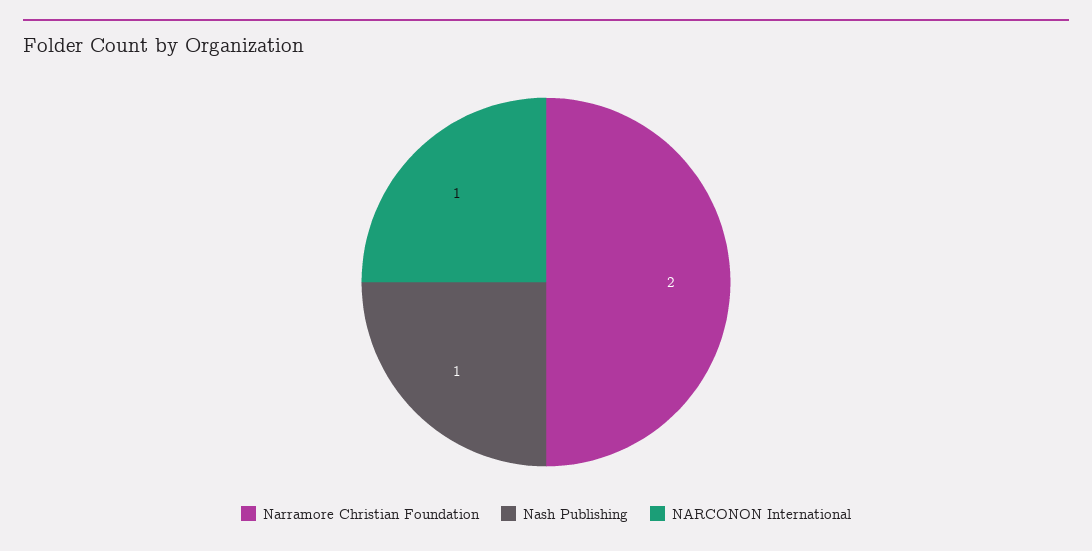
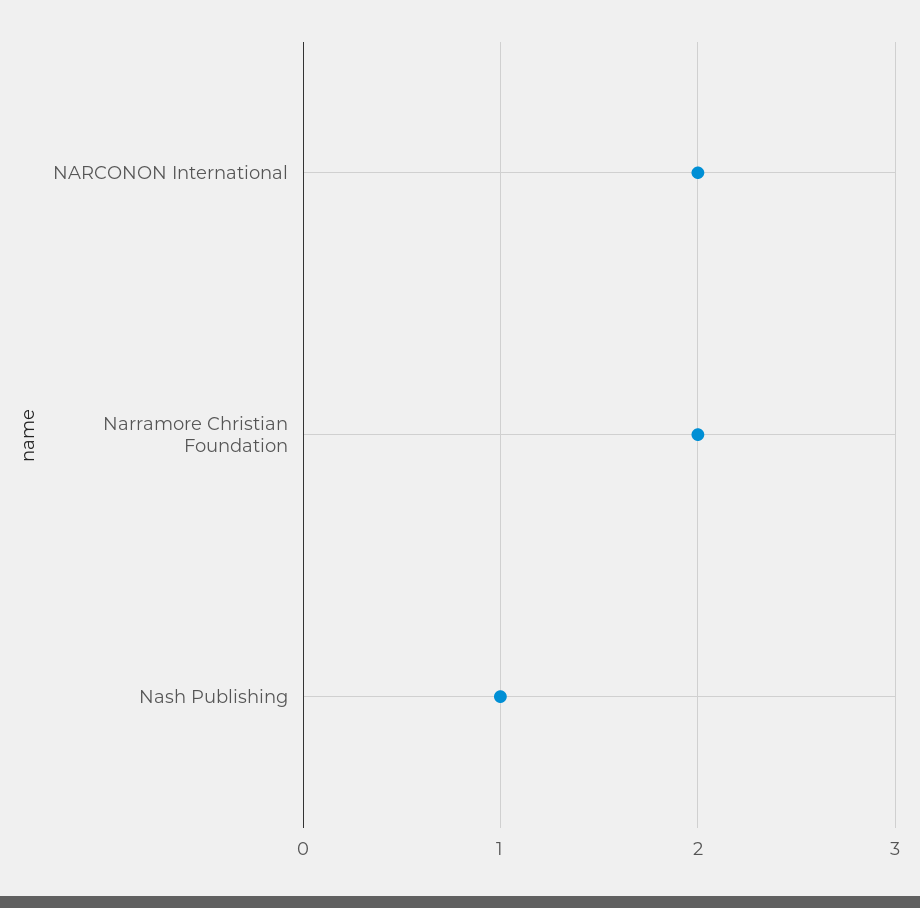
NARCONON International: 1 -> 2

